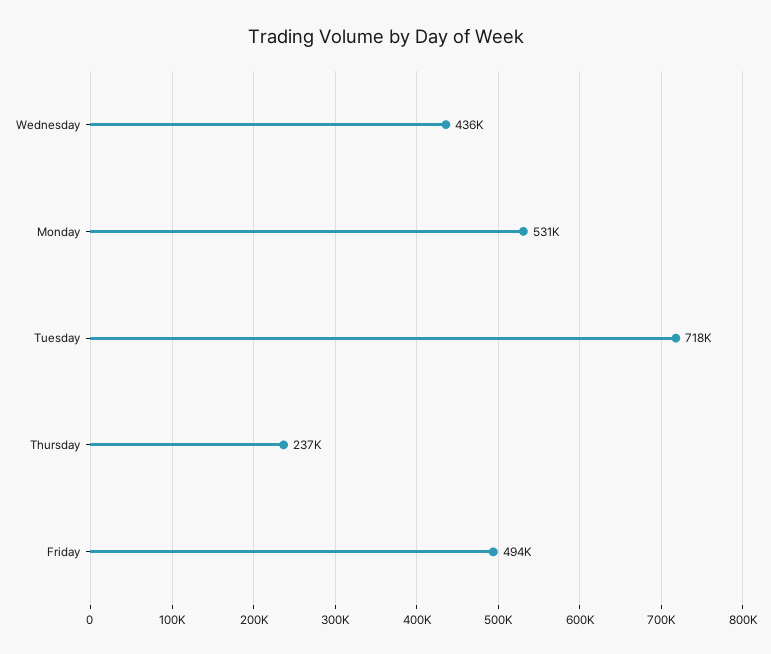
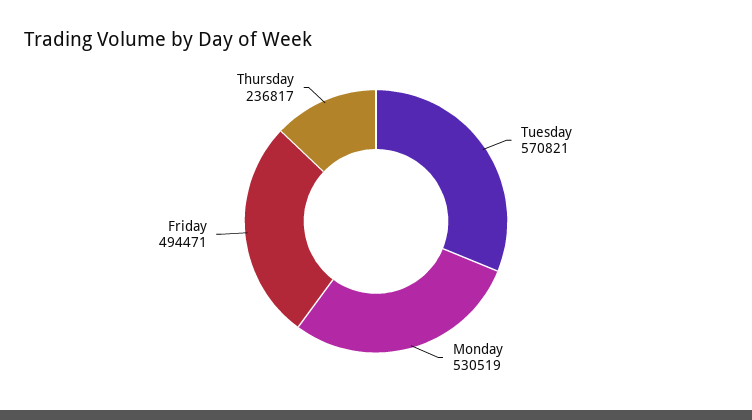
Wednesday: 436000 -> none
Tuesday: 718000 -> 570821

